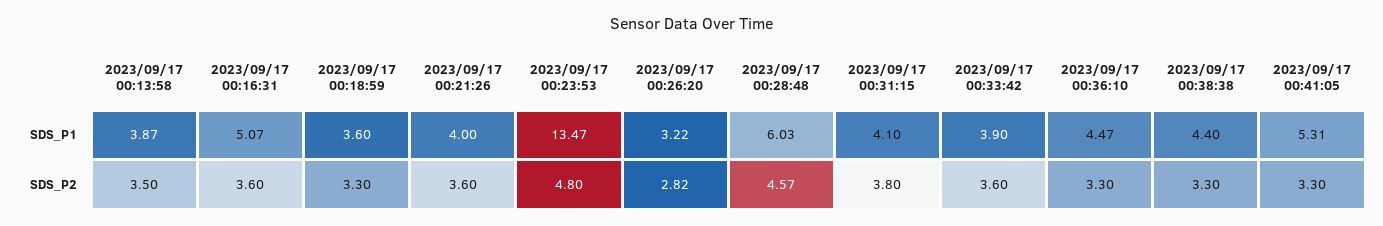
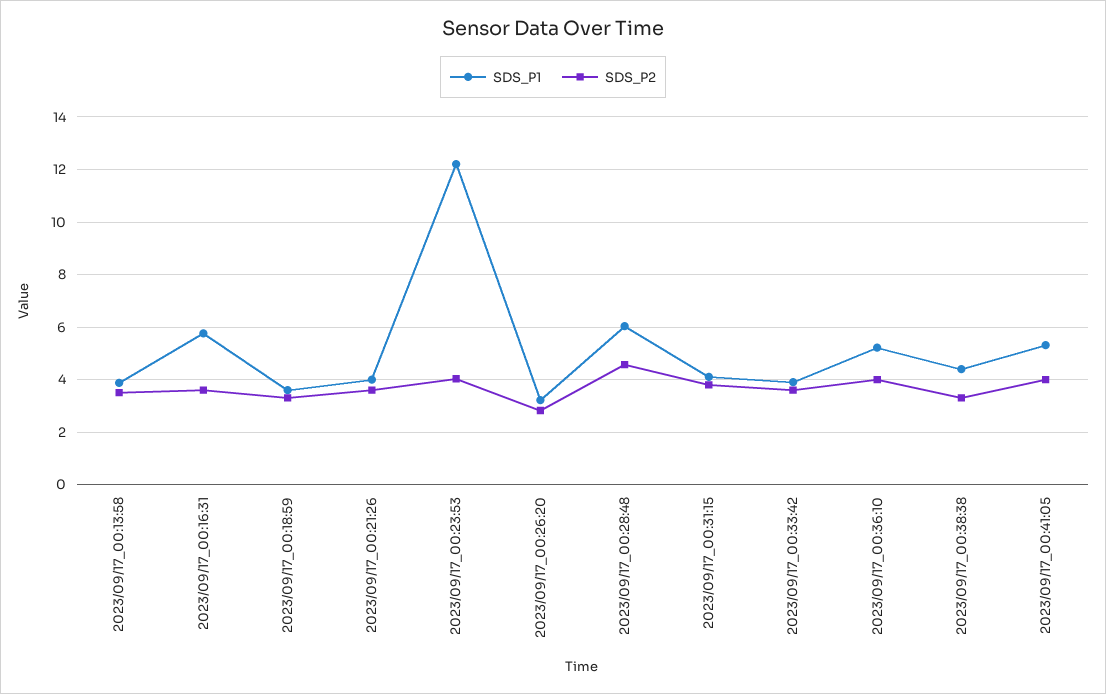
SDS_P1, 2023/09/17 00:16:31: 5.07 -> 5.75
SDS_P1, 2023/09/17 00:23:53: 13.47 -> 12.25
SDS_P1, 2023/09/17 00:36:10: 4.47 -> 5.25
SDS_P2, 2023/09/17 00:23:53: 4.8 -> 4
SDS_P2, 2023/09/17 00:36:10: 3.3 -> 4
SDS_P2, 2023/09/17 00:41:05: 3.3 -> 4

